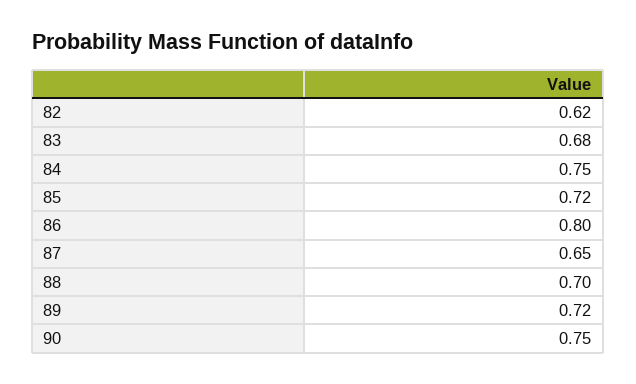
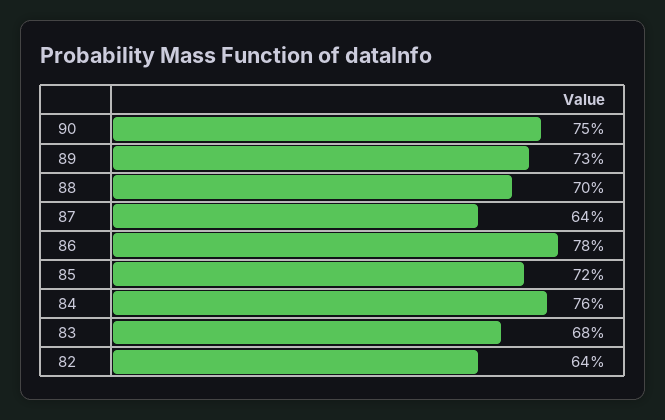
82: 0.62 -> 0.64
84: 0.75 -> 0.76
86: 0.8 -> 0.78
87: 0.65 -> 0.64
89: 0.72 -> 0.73

